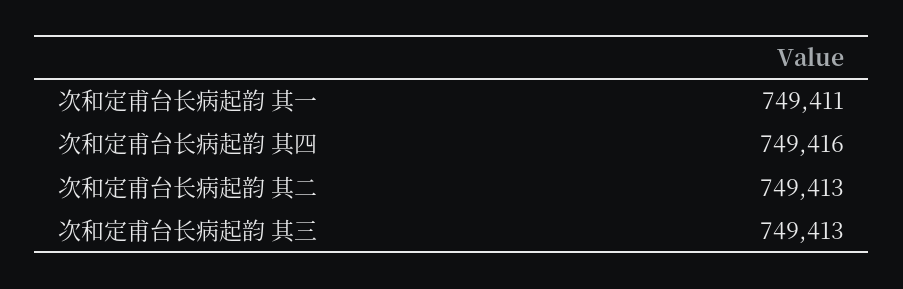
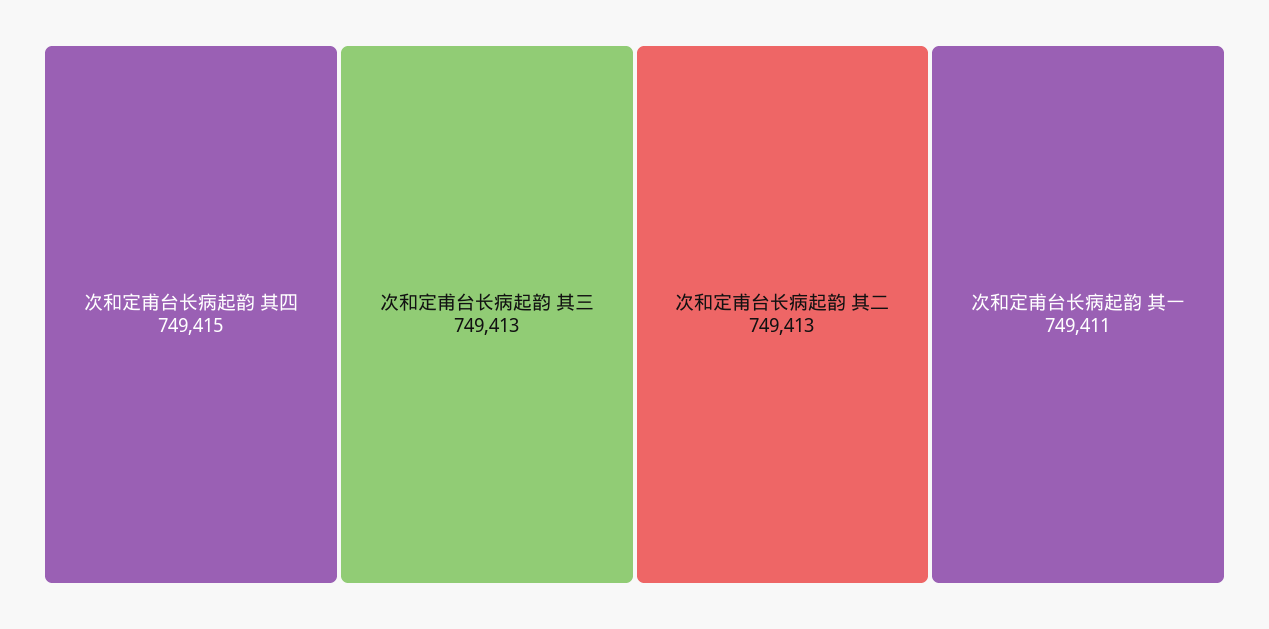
次和定甫台长病起韵 其四: 749416 -> 749415

